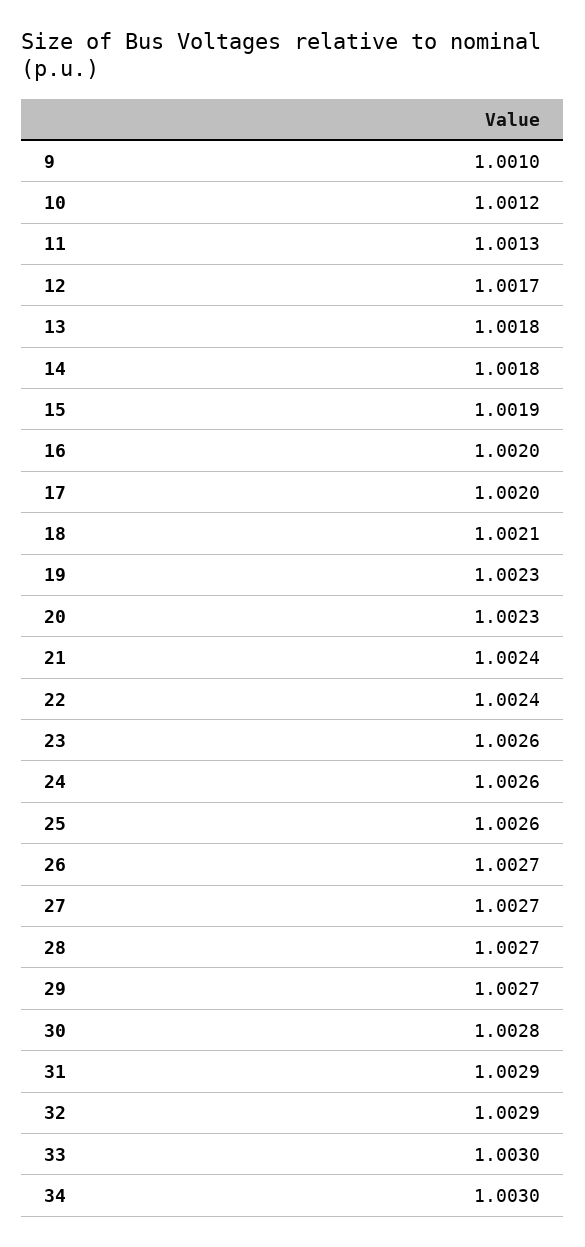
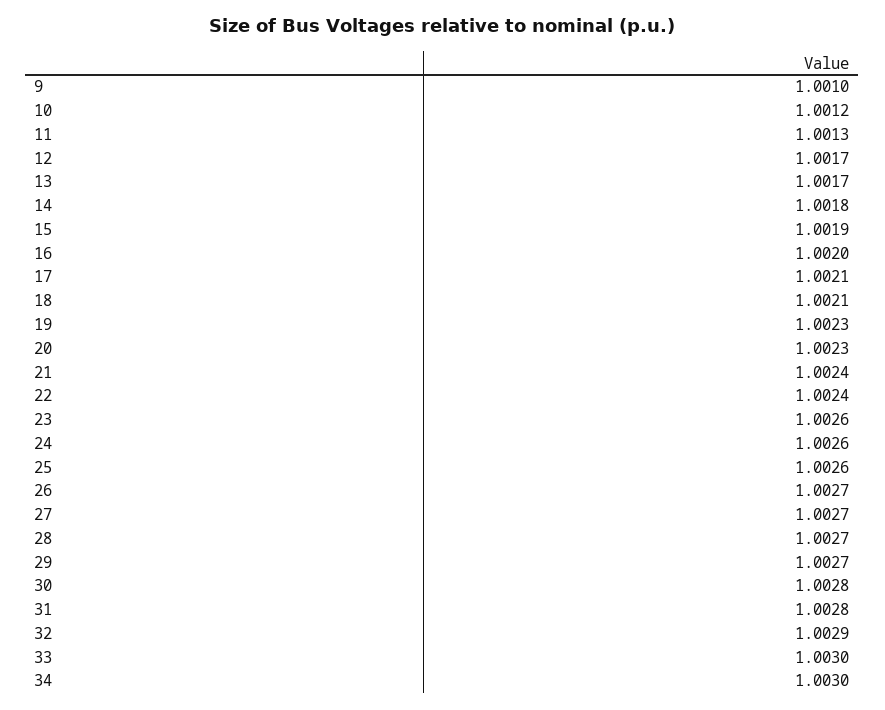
13: 1.0018 -> 1.0017
17: 1.002 -> 1.0021
31: 1.0029 -> 1.0028

